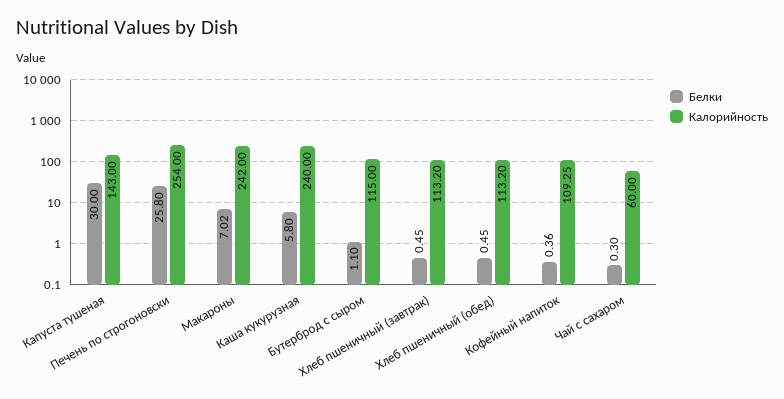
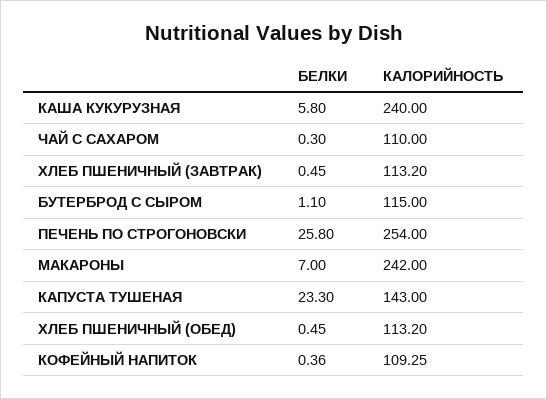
Белки, Капуста тушеная: 30 -> 23.3
Белки, Макароны: 7.02 -> 7
Калорийность, Чай с сахаром: 60 -> 110

